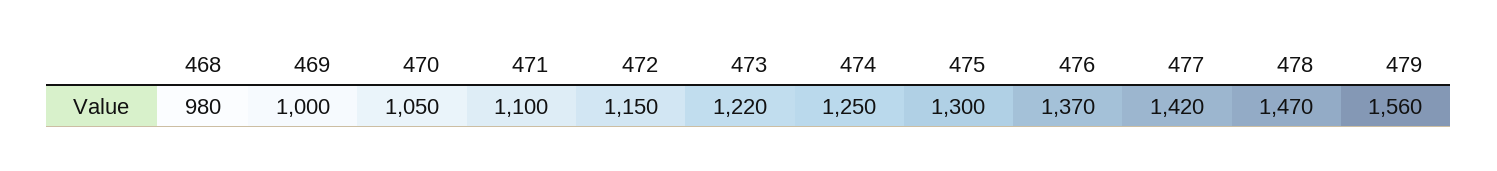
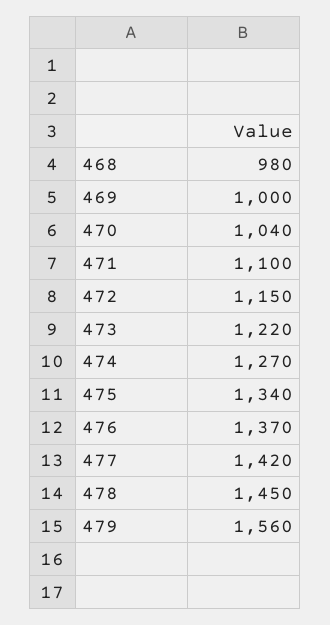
470: 1050 -> 1040
474: 1250 -> 1270
475: 1300 -> 1340
478: 1470 -> 1450

